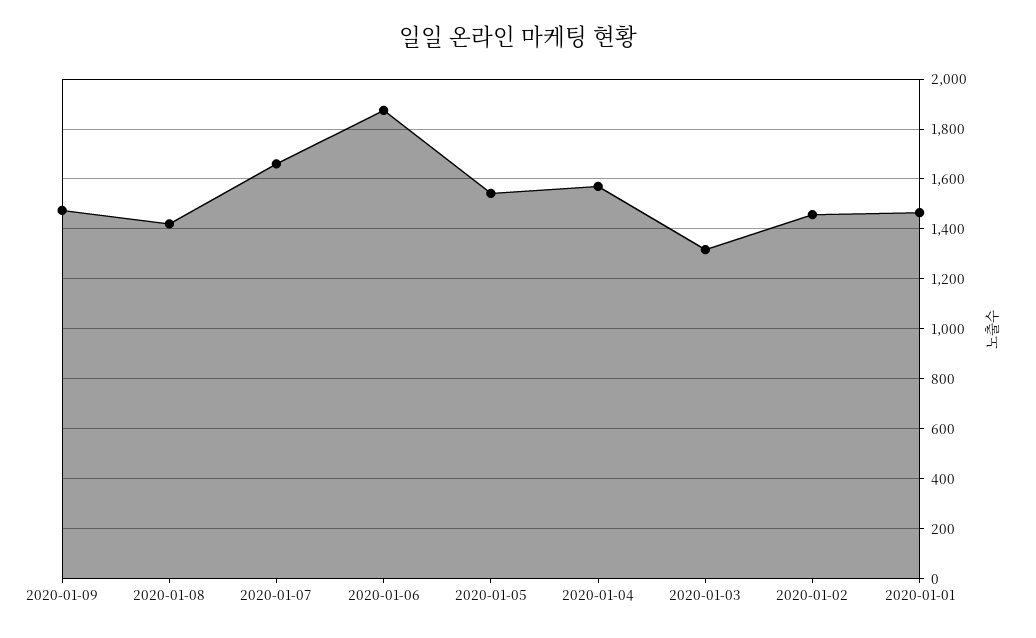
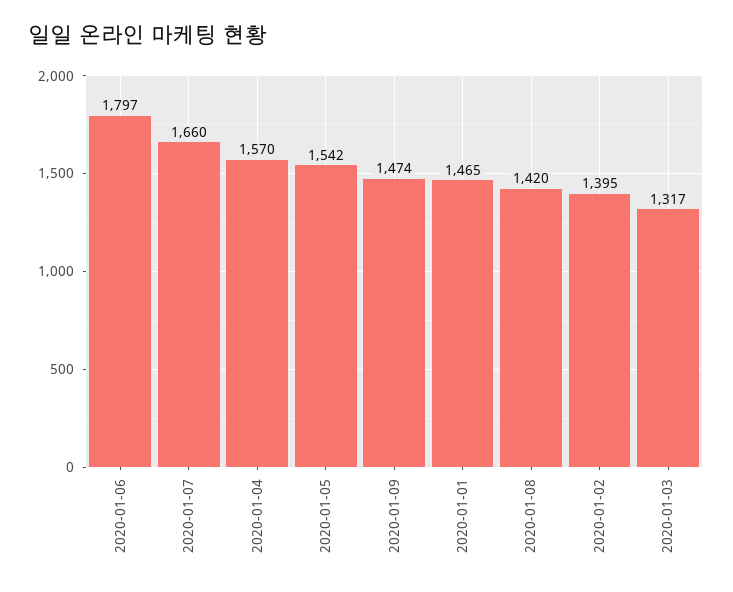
2020-01-06: 1875 -> 1797
2020-01-02: 1450 -> 1395

